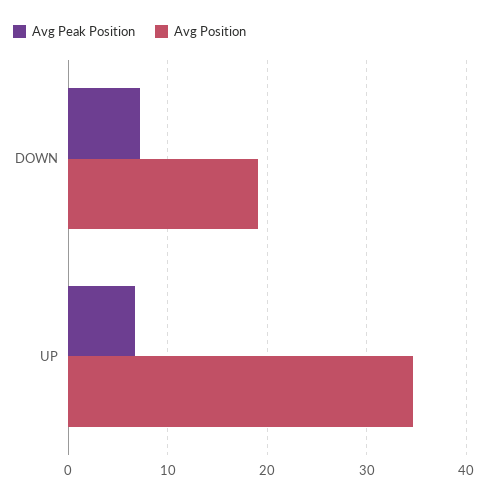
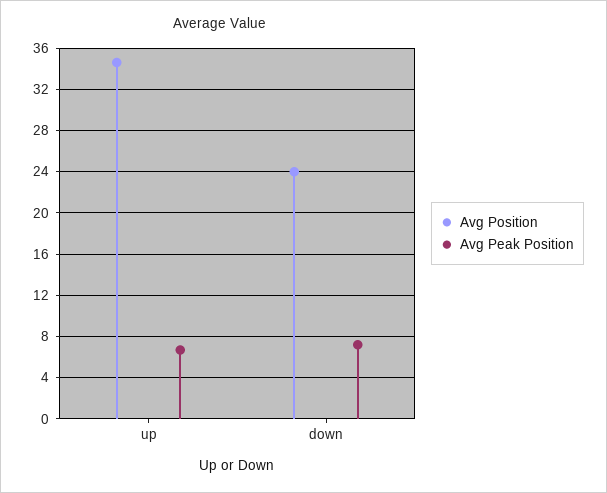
Avg Position, DOWN: 19 -> 24

